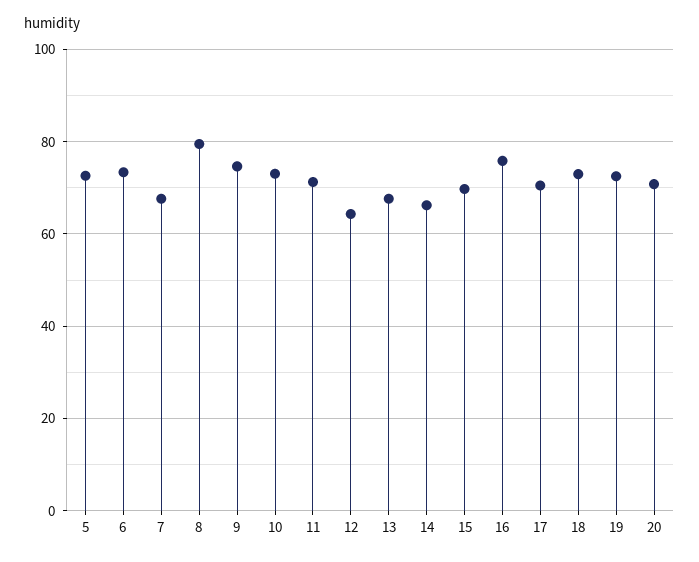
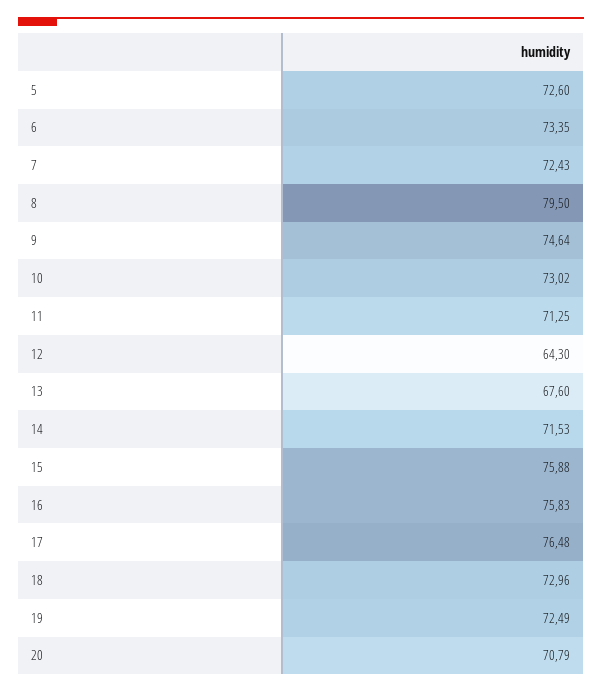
7: 68 -> 72.43
14: 66 -> 71.53
15: 70 -> 75.88
17: 70 -> 76.48

